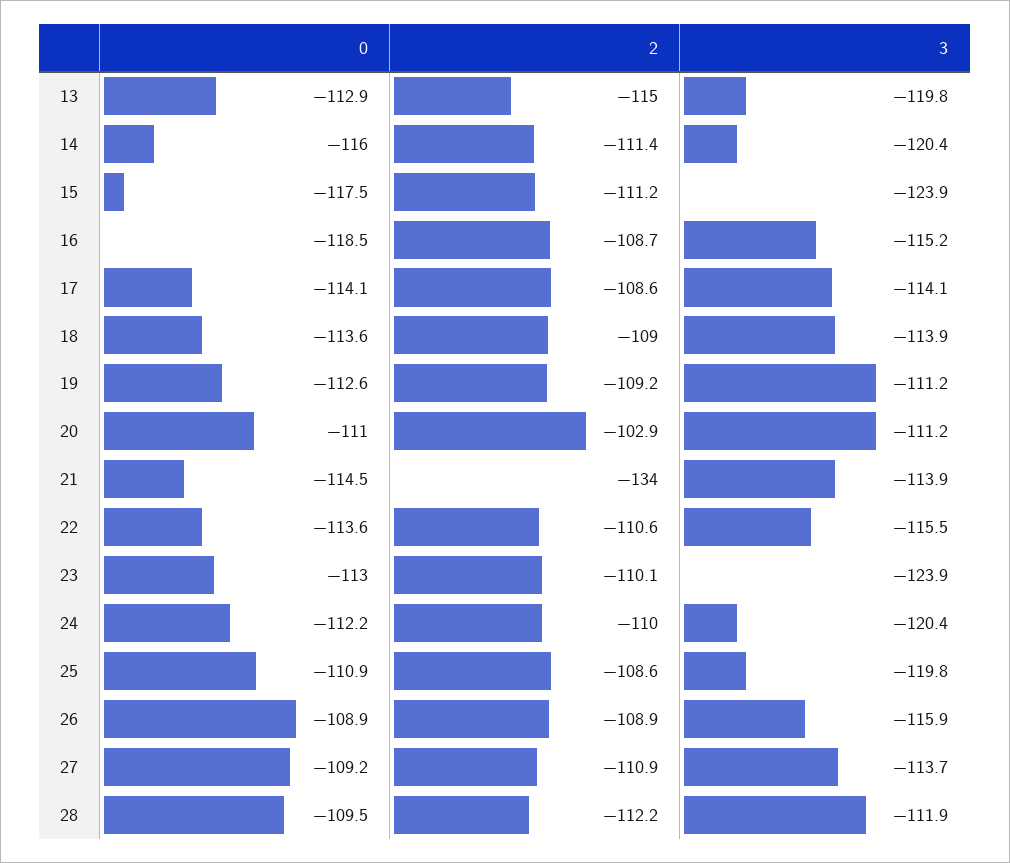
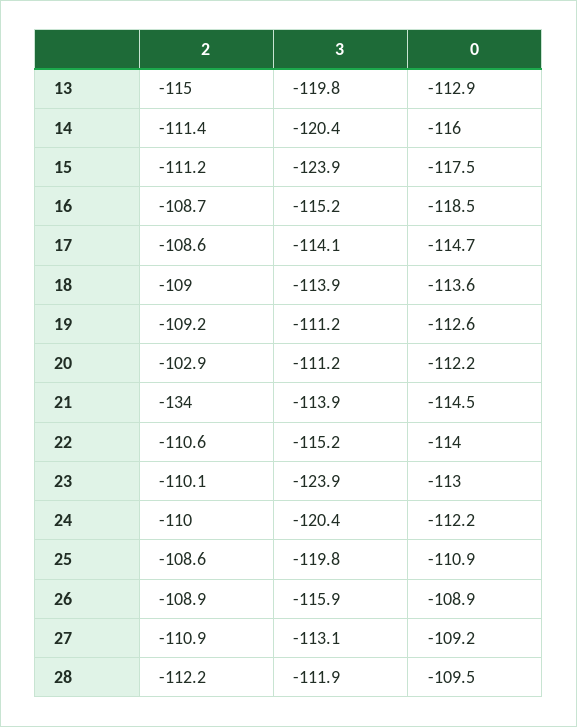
0, 17: -114.1 -> -114.7
0, 20: -111 -> -112.2
0, 22: -113.6 -> -114
3, 22: -115.5 -> -115.2
3, 27: -113.7 -> -113.1

